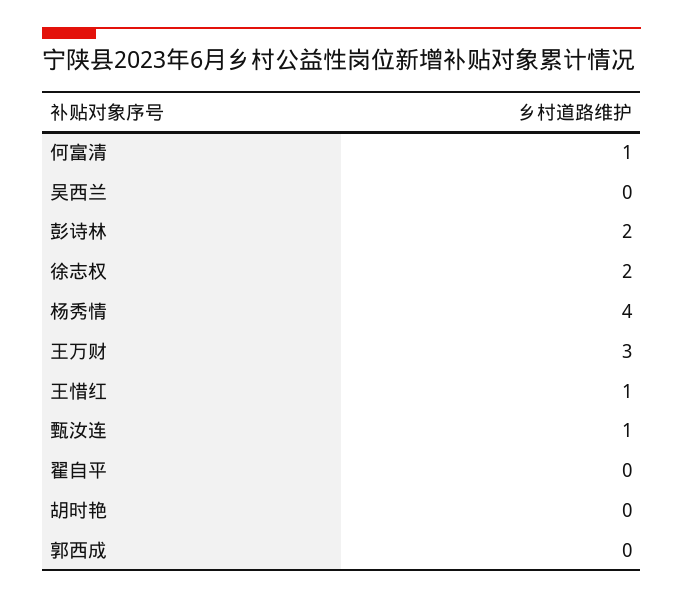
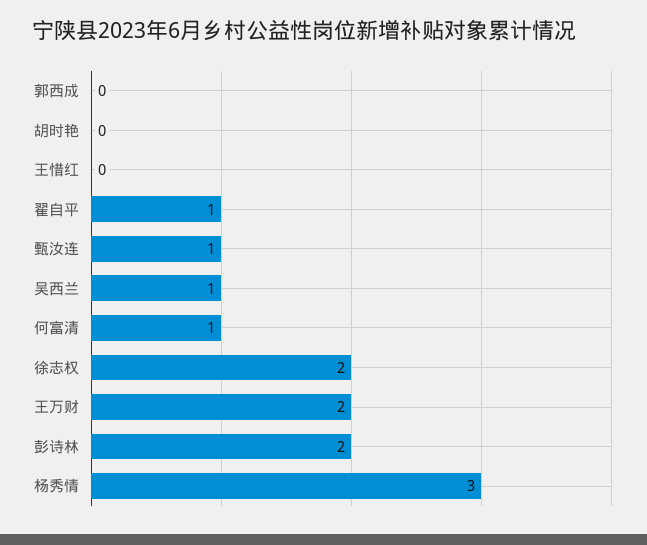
吴西兰: 0 -> 1
杨秀情: 4 -> 3
王万财: 3 -> 2
王惜红: 1 -> 0
翟自平: 0 -> 1

